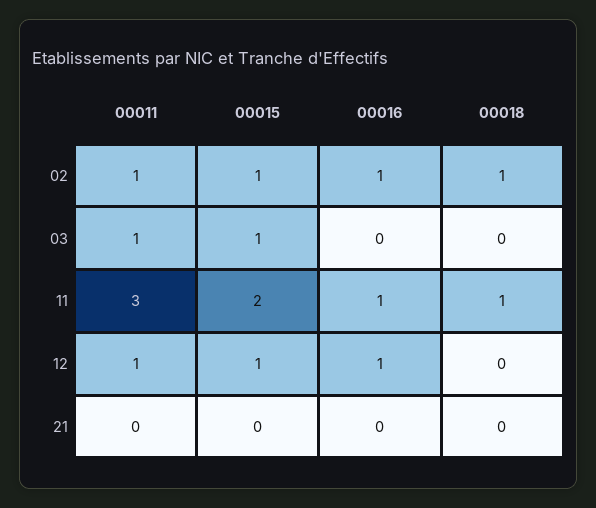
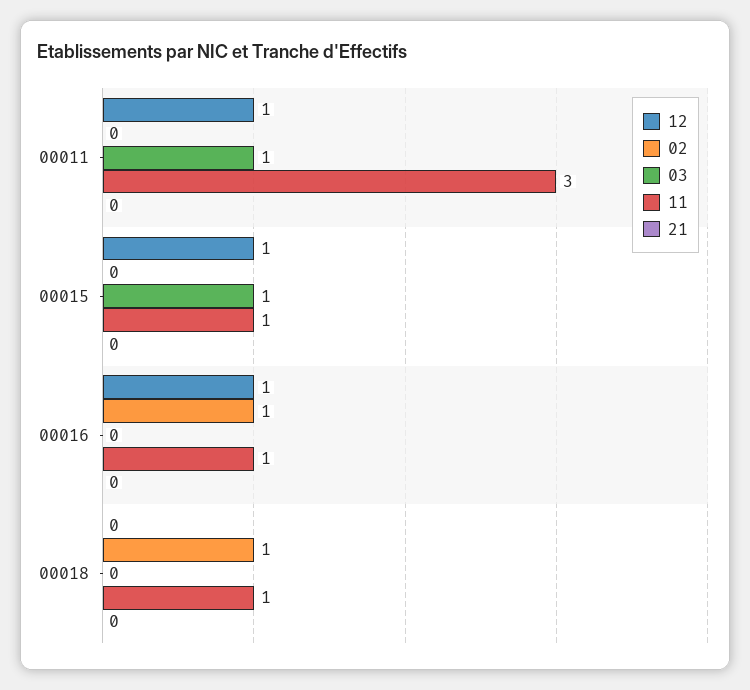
02, 00011: 1 -> 0
02, 00015: 1 -> 0
11, 00015: 2 -> 1

